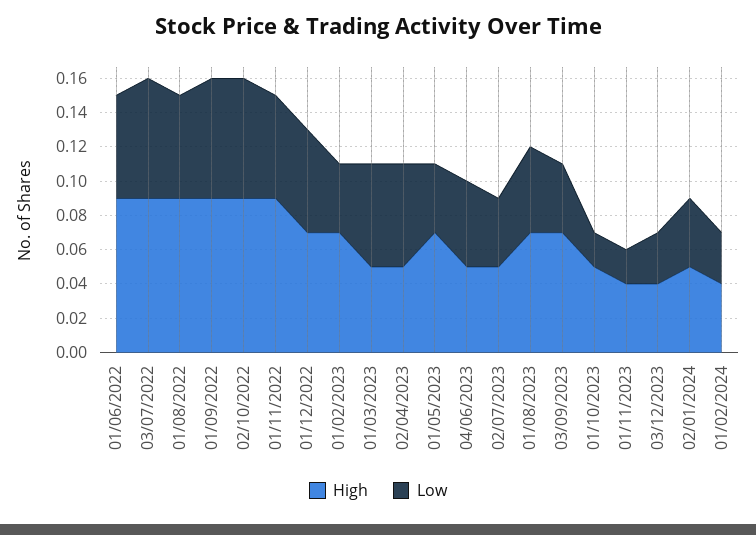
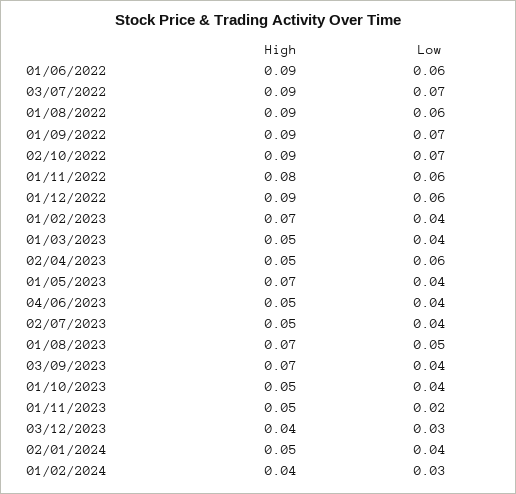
High, 01/11/2022: 0.09 -> 0.08
High, 01/12/2022: 0.07 -> 0.09
Low, 01/03/2023: 0.06 -> 0.04
Low, 04/06/2023: 0.05 -> 0.04
Low, 01/10/2023: 0.02 -> 0.04
High, 01/11/2023: 0.04 -> 0.05

